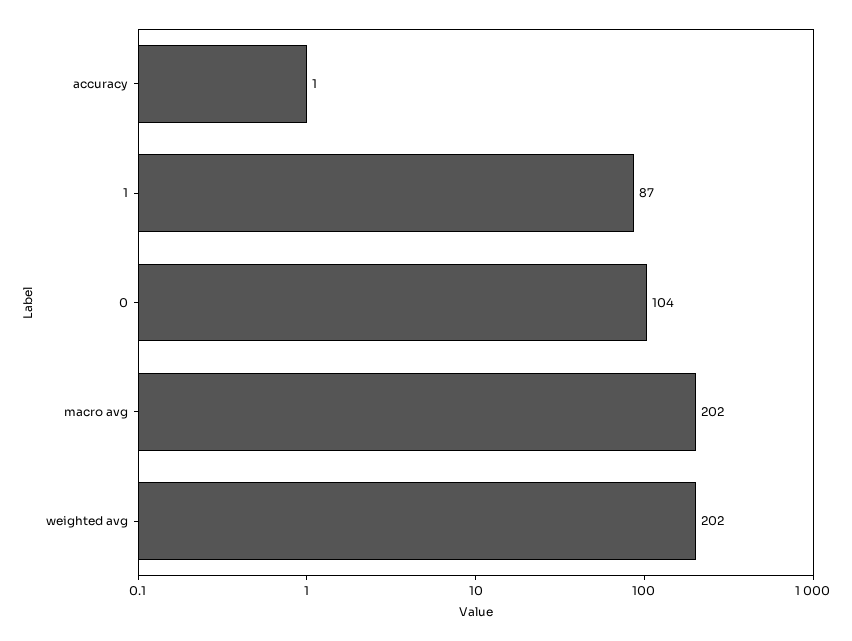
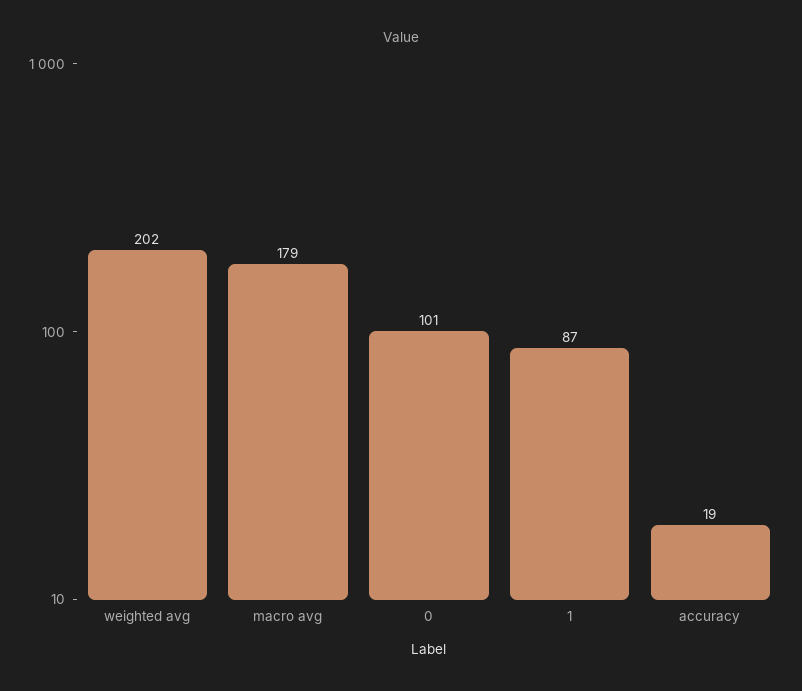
accuracy: 1 -> 19
0: 104 -> 101
macro avg: 202 -> 179

